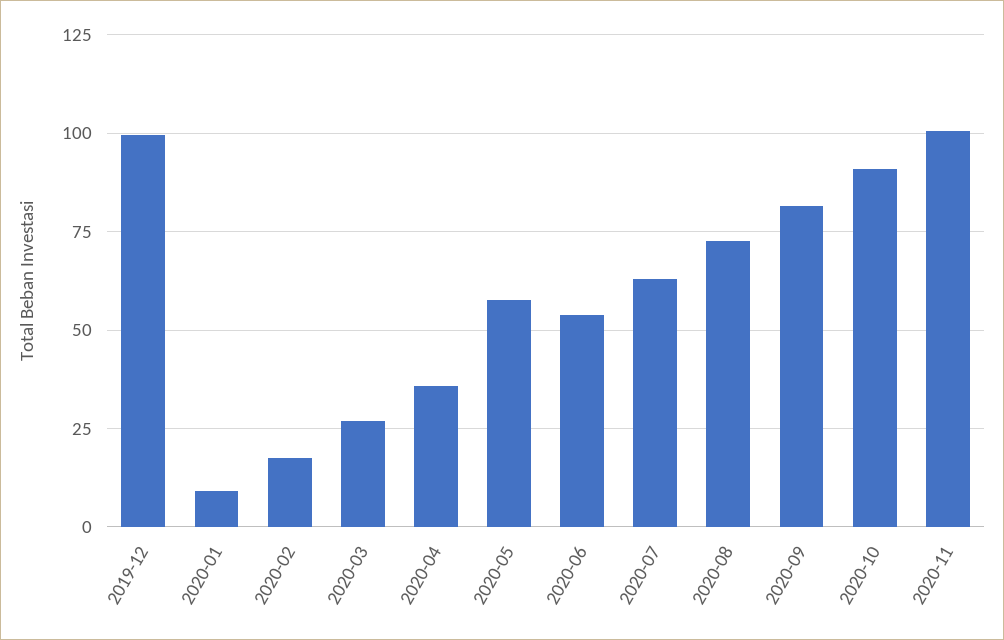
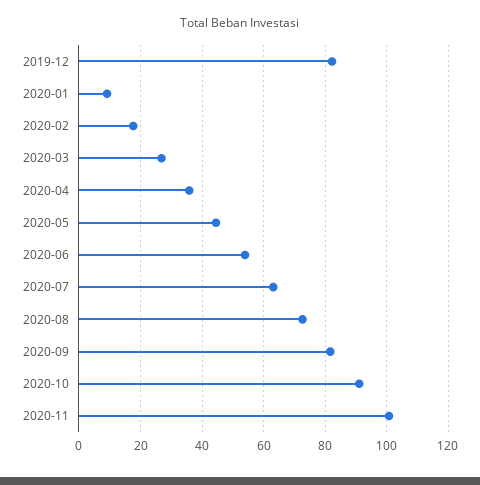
2019-12: 100 -> 82
2020-05: 57.5 -> 44

